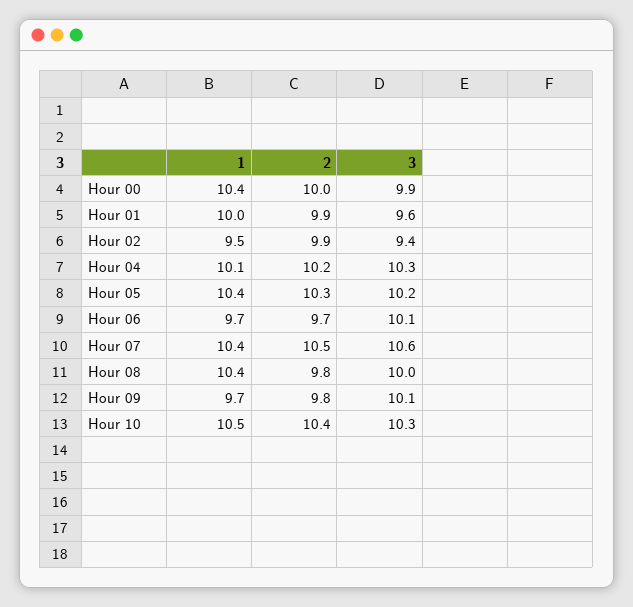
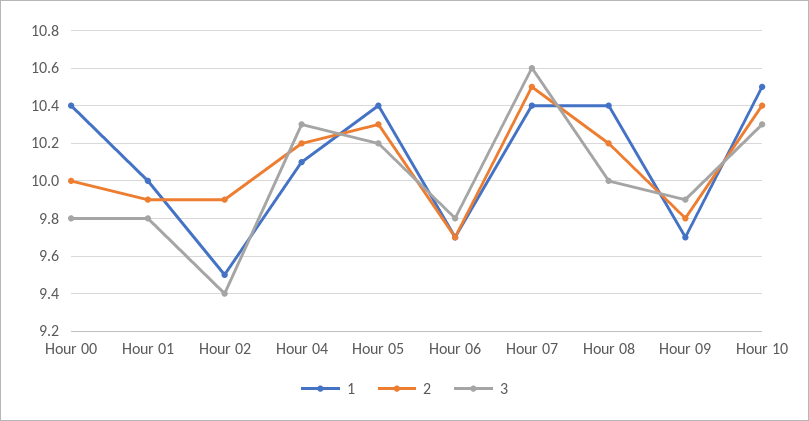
3, Hour 00: 9.9 -> 9.8
3, Hour 01: 9.6 -> 9.8
3, Hour 06: 10.1 -> 9.8
2, Hour 08: 9.8 -> 10.2
3, Hour 09: 10.1 -> 9.9

